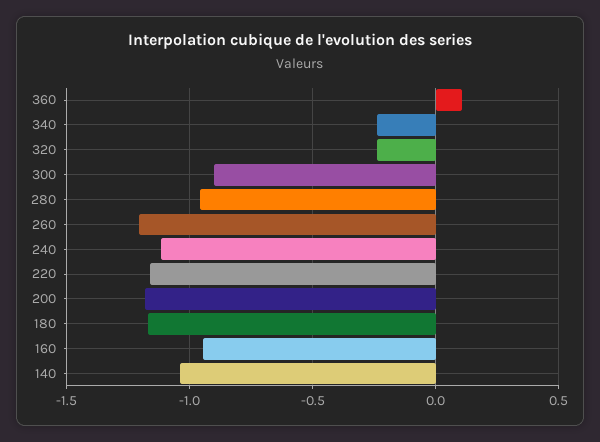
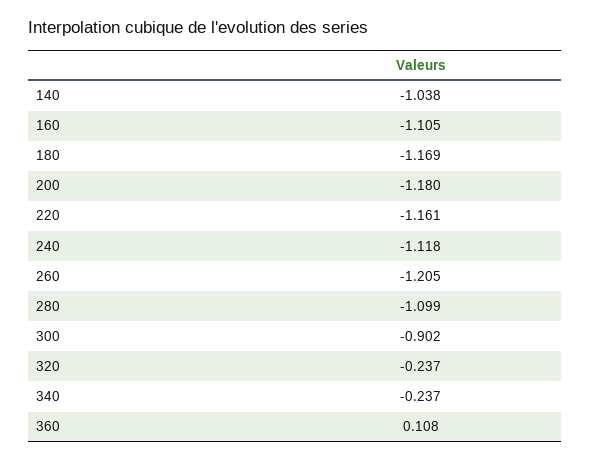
280: -0.95 -> -1.099
160: -0.95 -> -1.105

